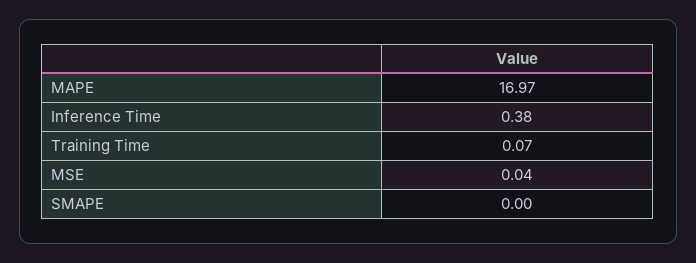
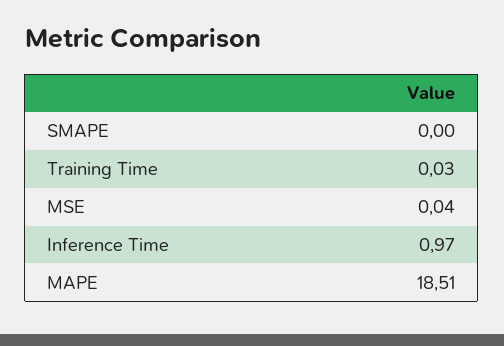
MAPE: 16.97 -> 18.51
Inference Time: 0.38 -> 0.97
Training Time: 0.07 -> 0.03

